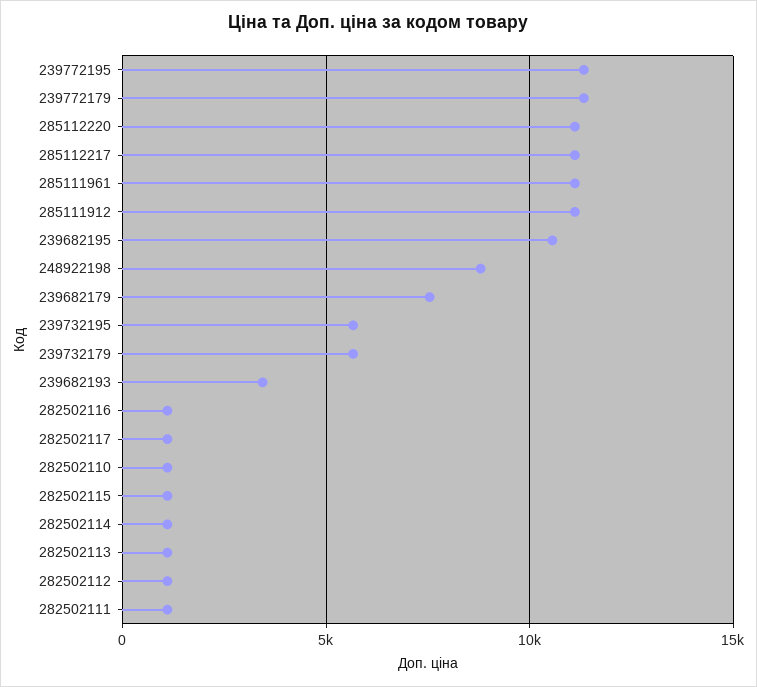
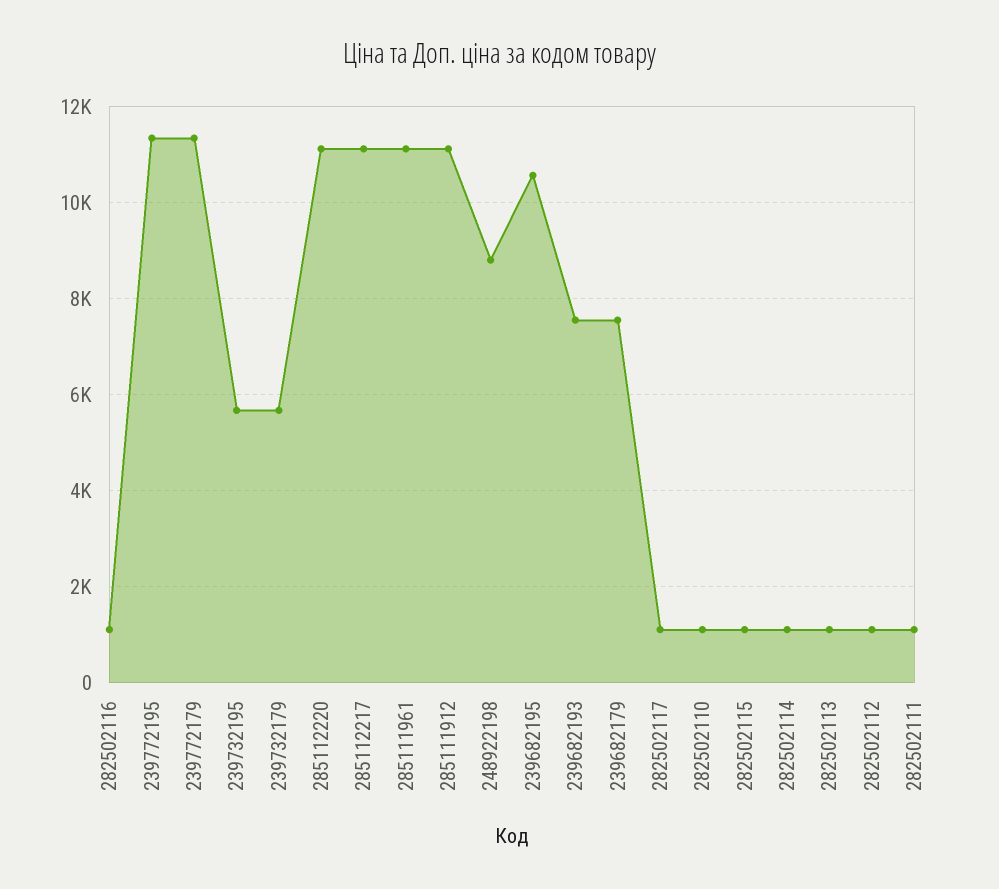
239682193: 3500 -> 7600

